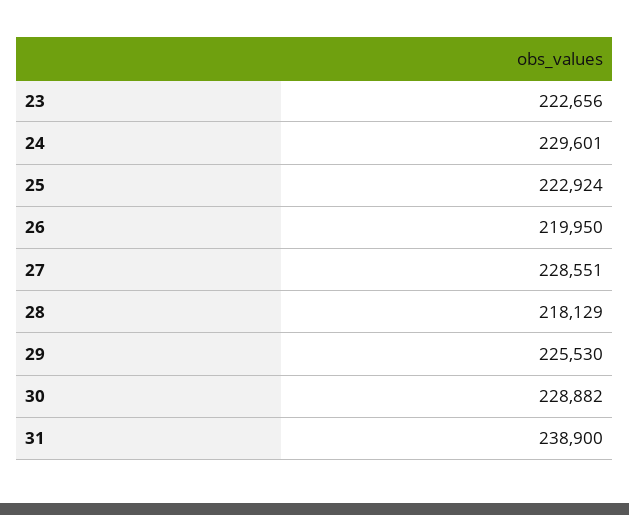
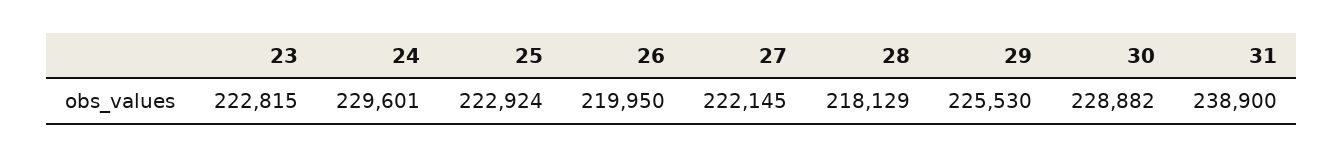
23: 222656 -> 222815
27: 228551 -> 222145

